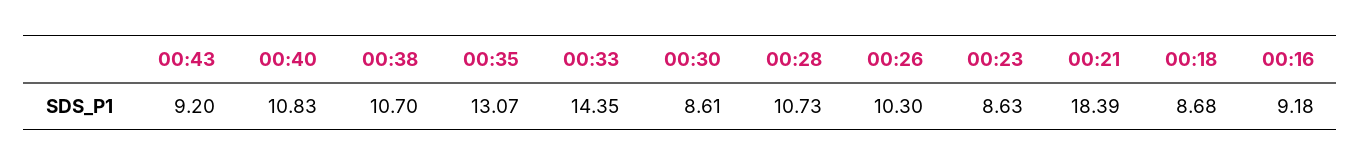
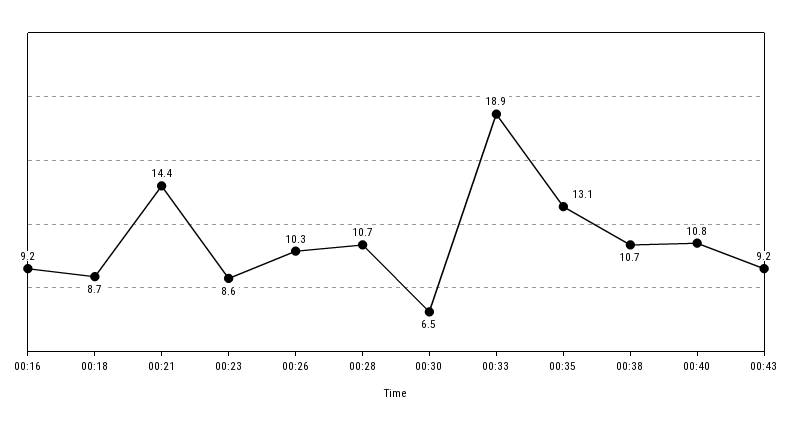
00:33: 14.35 -> 18.9
00:30: 8.61 -> 6.5
00:21: 18.39 -> 14.4

